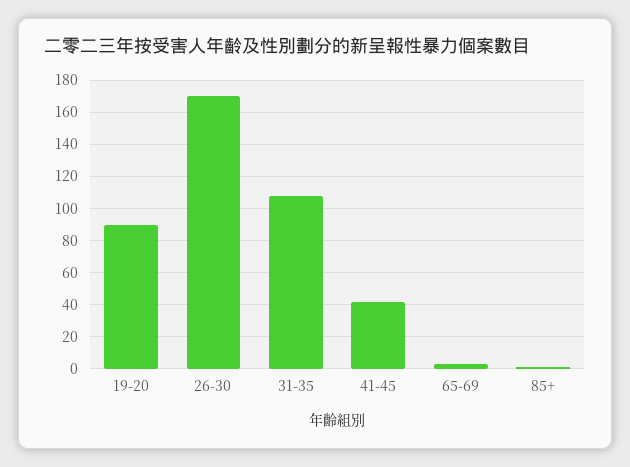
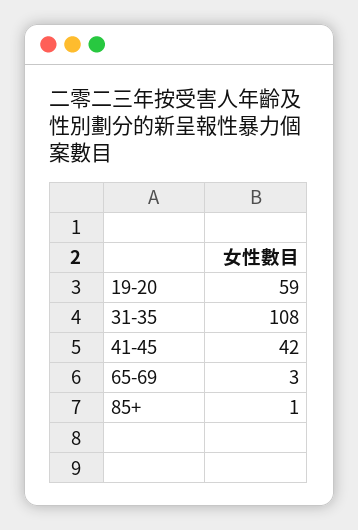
19-20: 90 -> 59
26-30: 170 -> none

